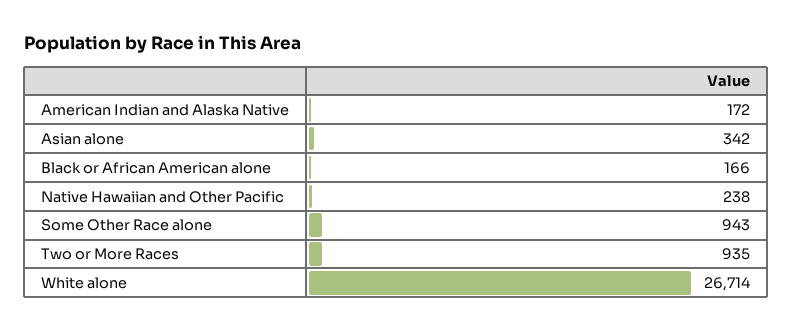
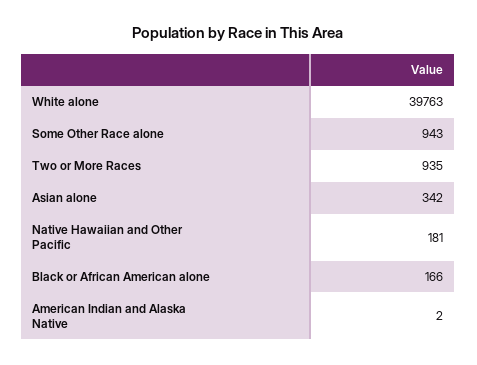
American Indian and Alaska Native: 172 -> 2
Native Hawaiian and Other Pacific: 238 -> 181
White alone: 26714 -> 39763

